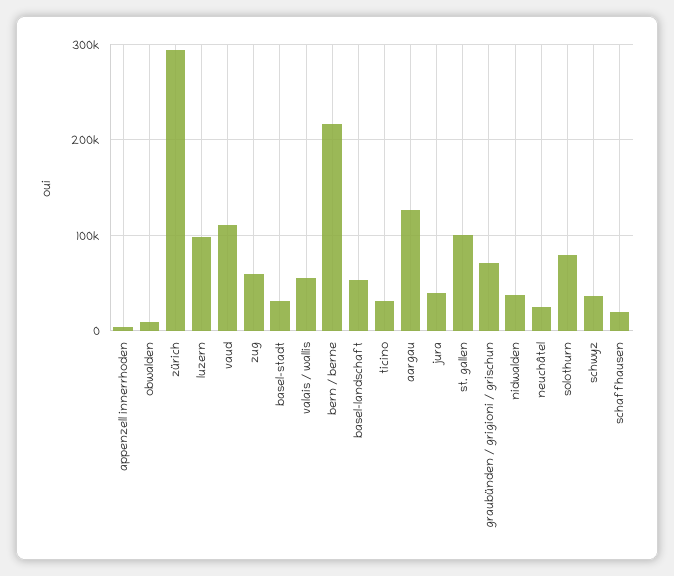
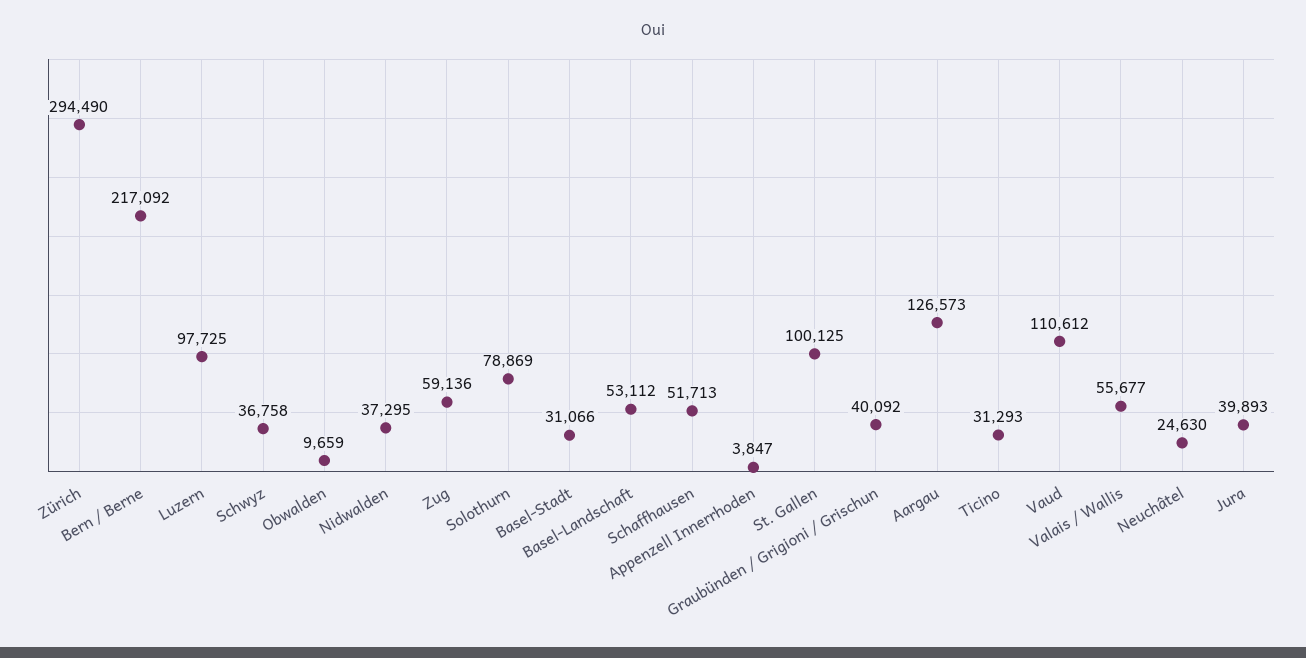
graubünden / grigioni / grischun: 70000 -> 40092
schaffhausen: 20000 -> 51713

